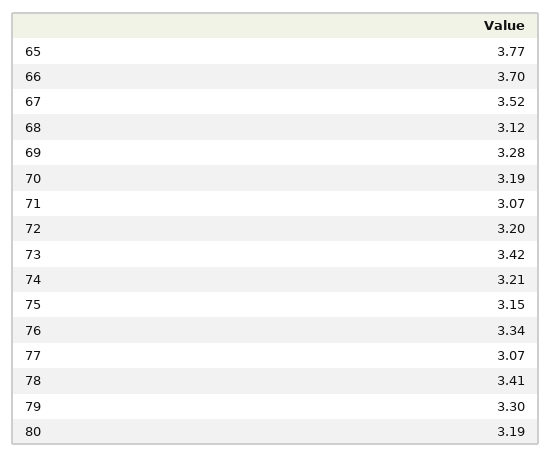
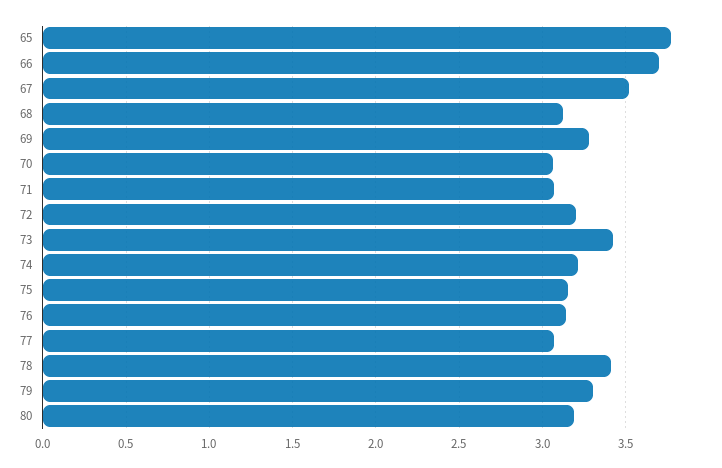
70: 3.19 -> 3.05
76: 3.34 -> 3.15

